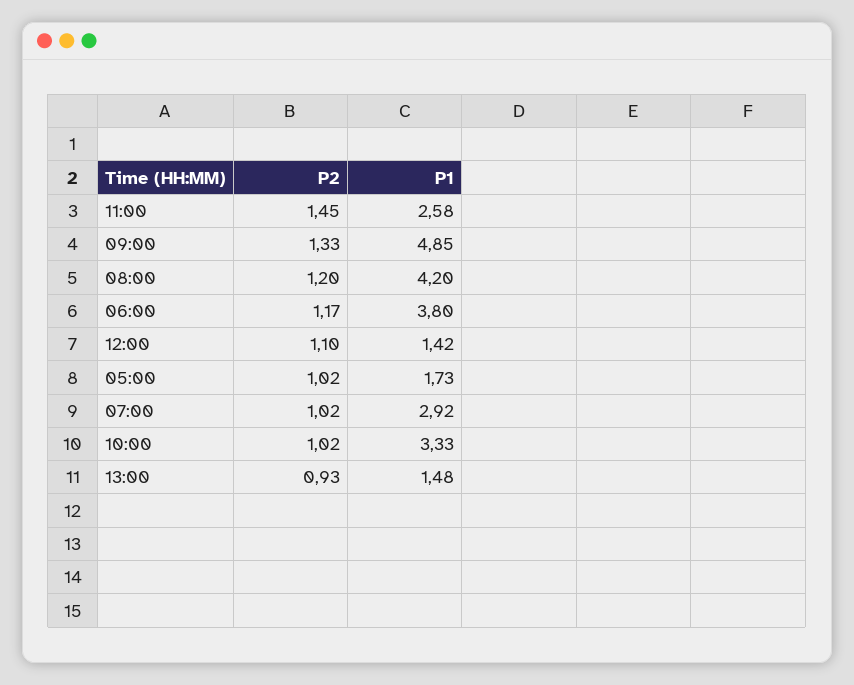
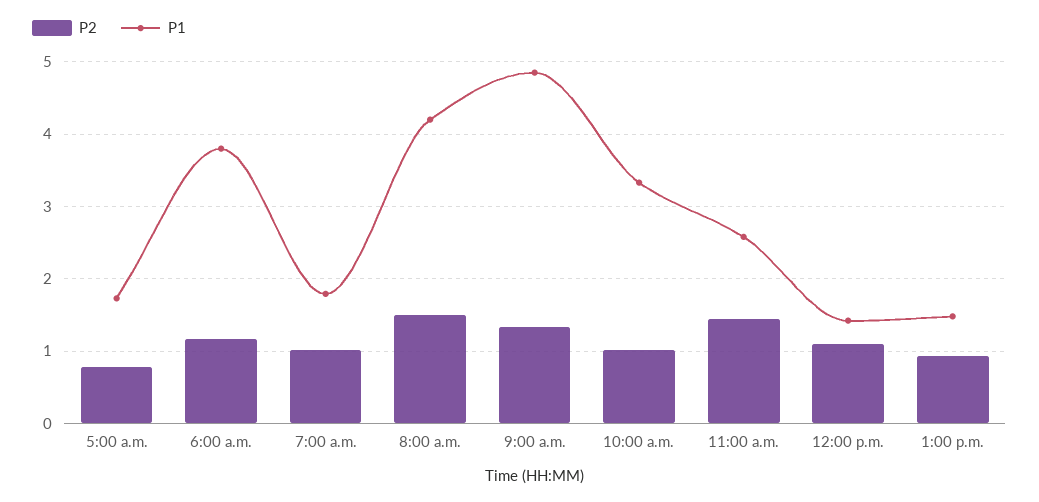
P2, 08:00: 1.2 -> 1.5
P2, 05:00: 1.02 -> 0.8
P1, 07:00: 2.92 -> 1.8

